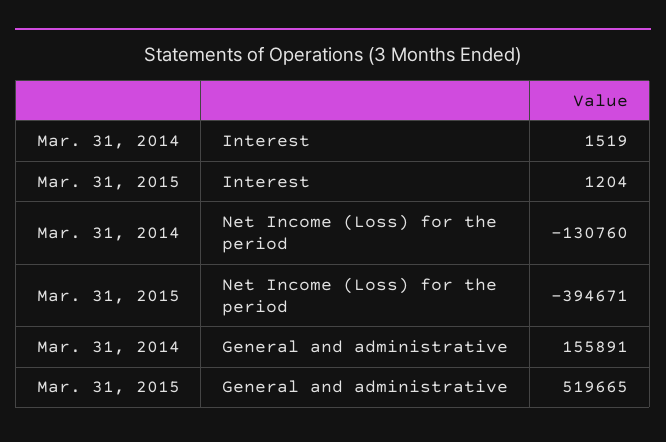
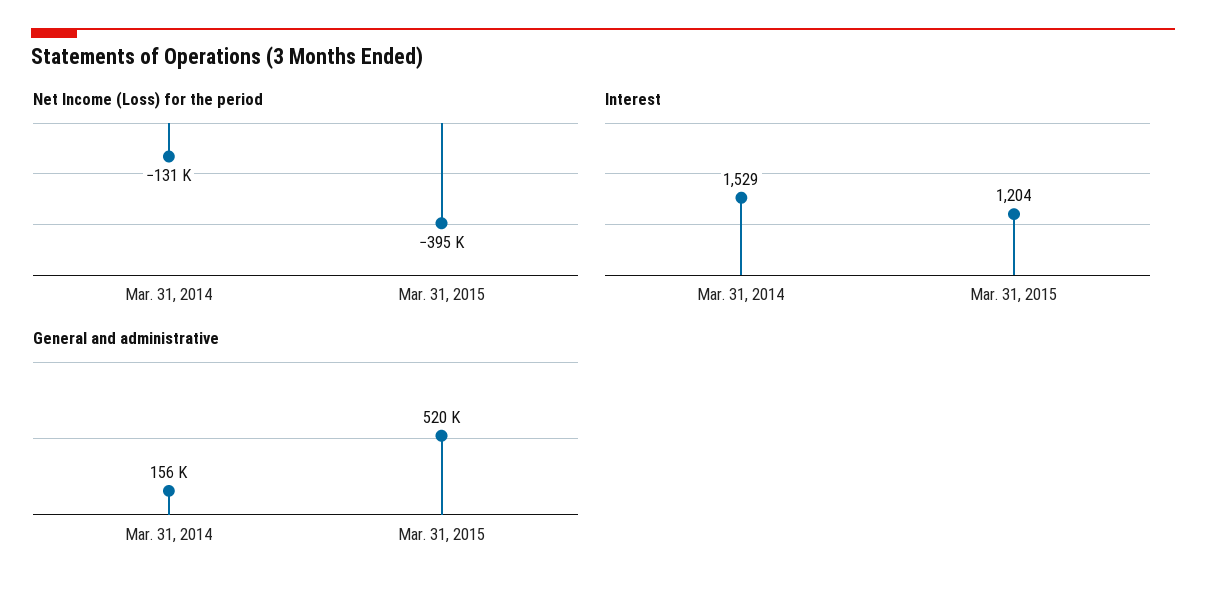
Interest, Mar. 31, 2014: 1519 -> 1529

